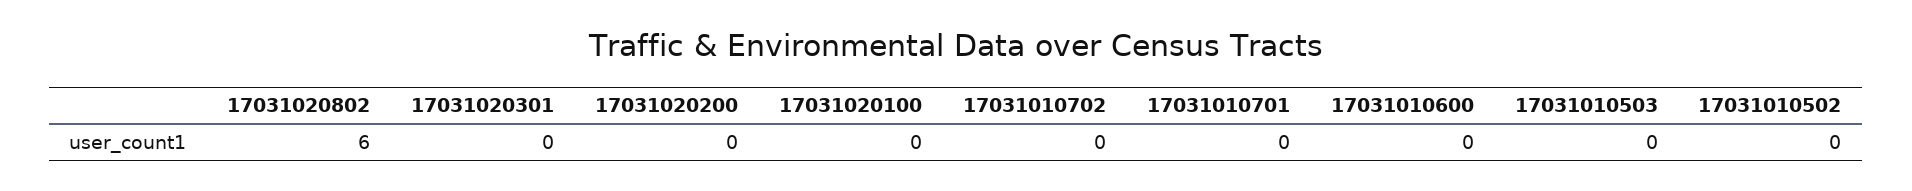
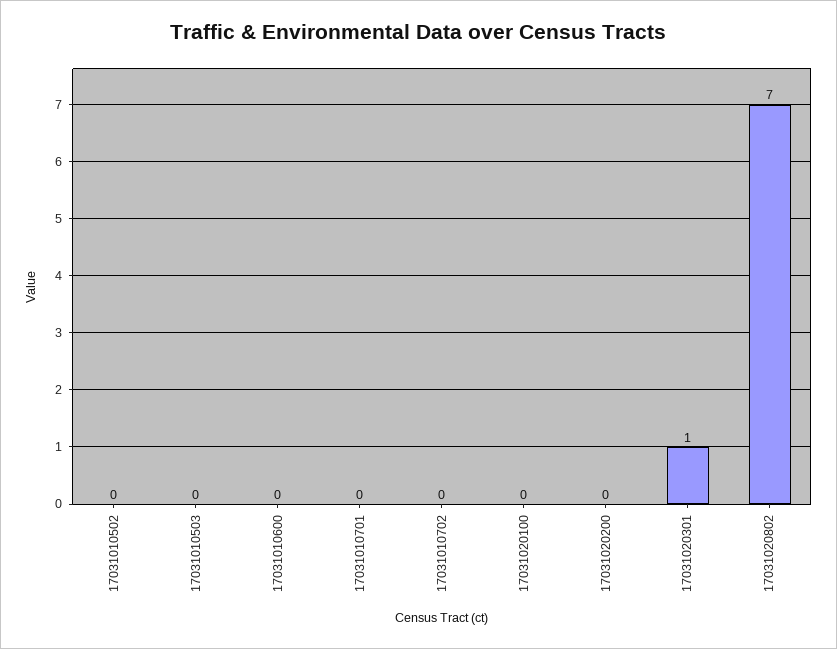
17031020802: 6 -> 7
17031020301: 0 -> 1

